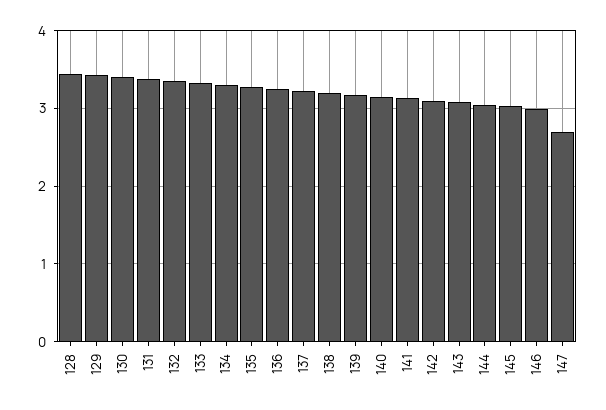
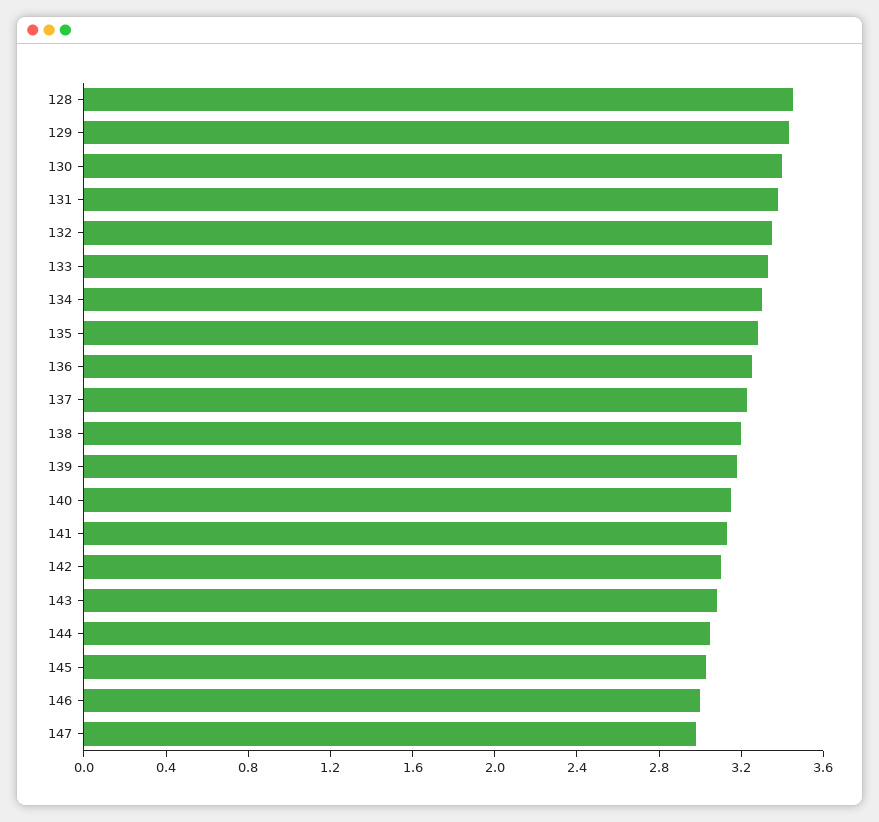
147: 2.7 -> 3

